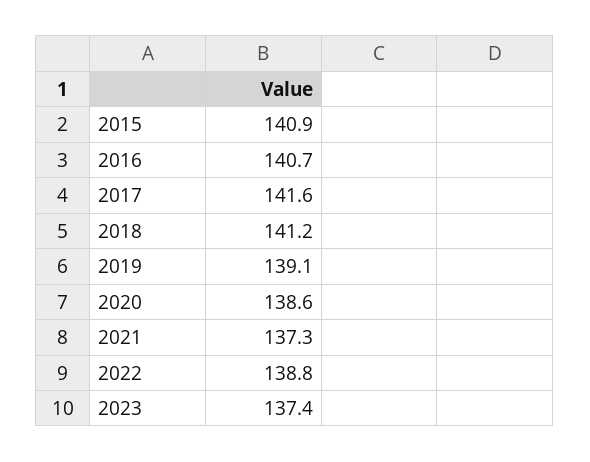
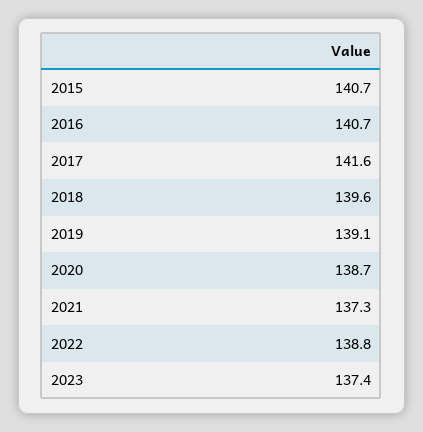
2015: 140.9 -> 140.7
2018: 141.2 -> 139.6
2020: 138.6 -> 138.7

